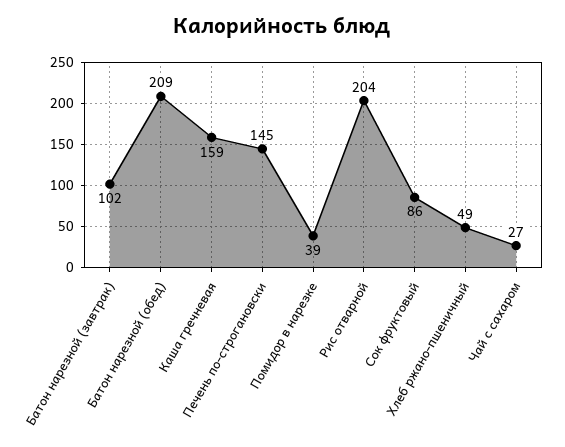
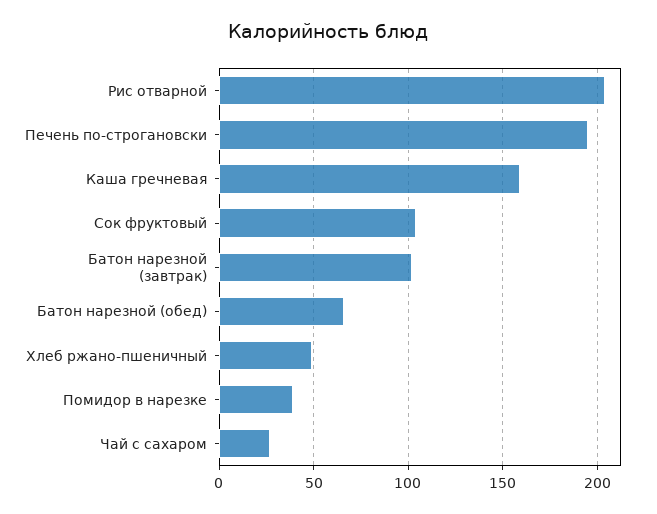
Батон нарезной (обед): 209 -> 65
Печень по-строгановски: 145 -> 195
Сок фруктовый: 86 -> 105

